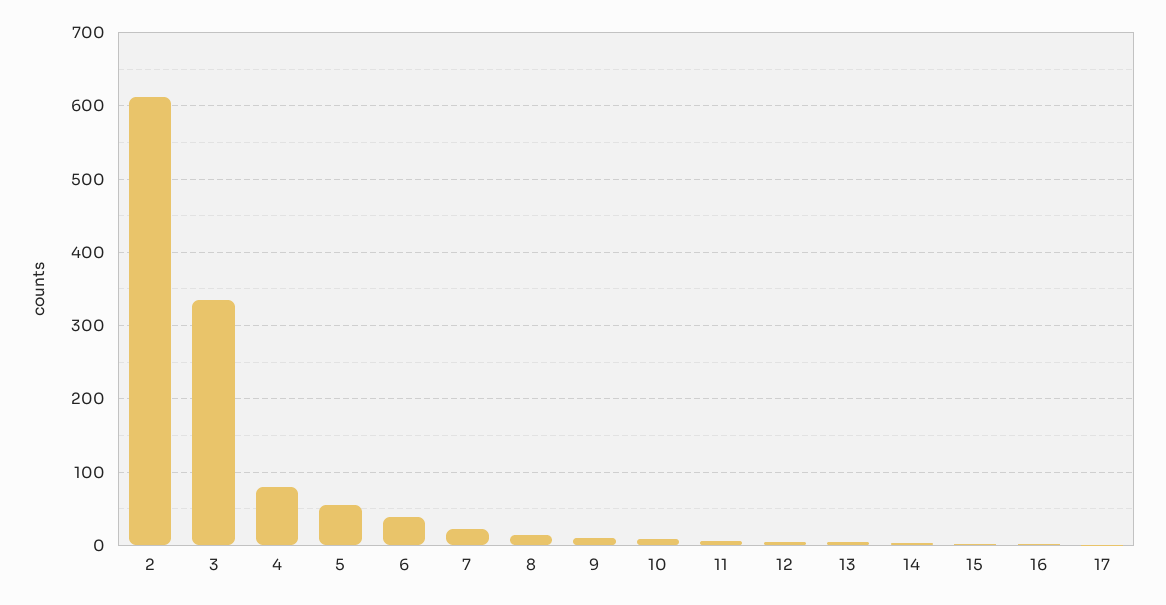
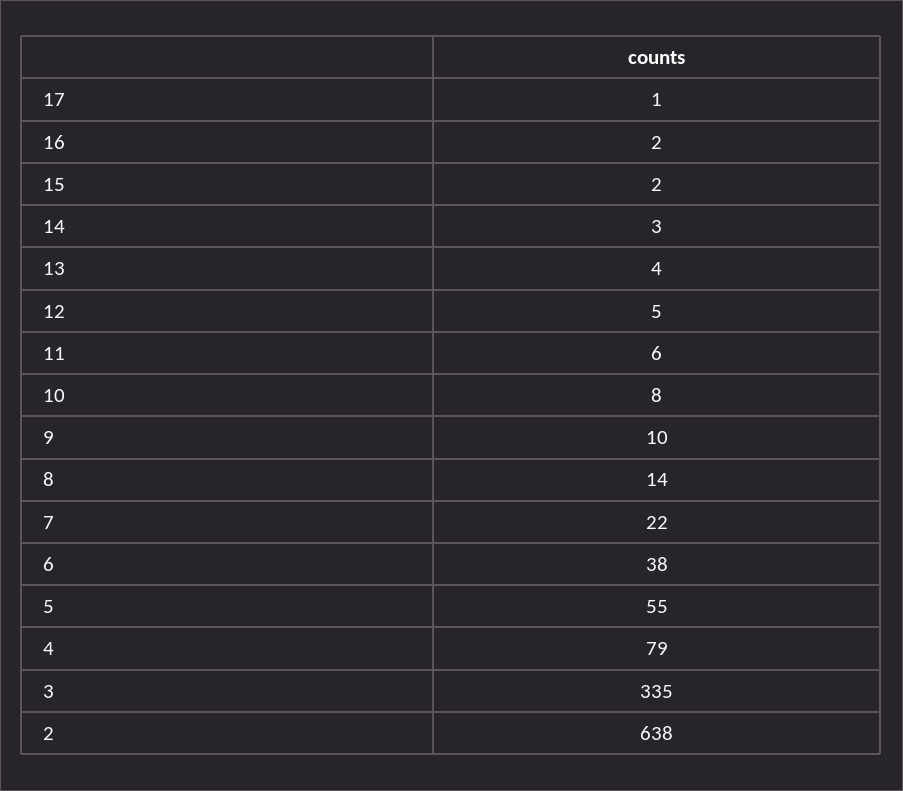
2: 610 -> 638

